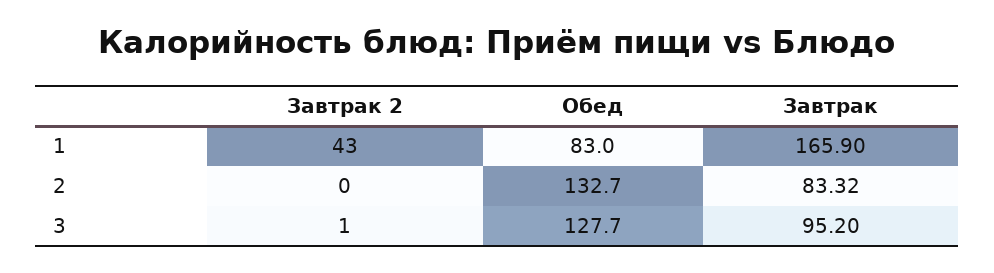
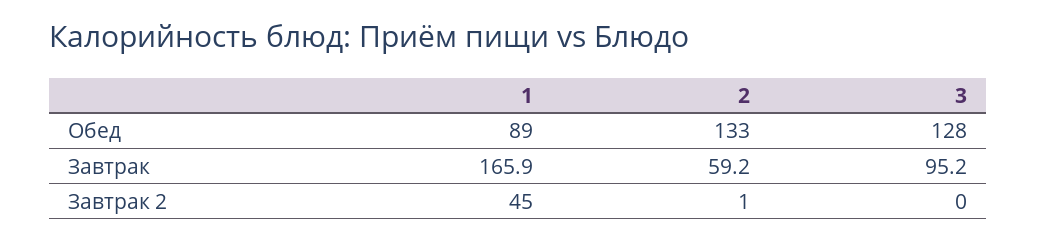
Завтрак 2, 1: 43 -> 45
Обед, 1: 83 -> 89
Завтрак 2, 2: 0 -> 1
Завтрак, 2: 83.32 -> 59.2
Завтрак 2, 3: 1 -> 0

